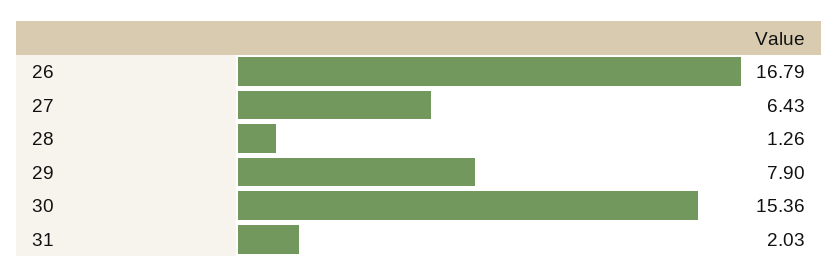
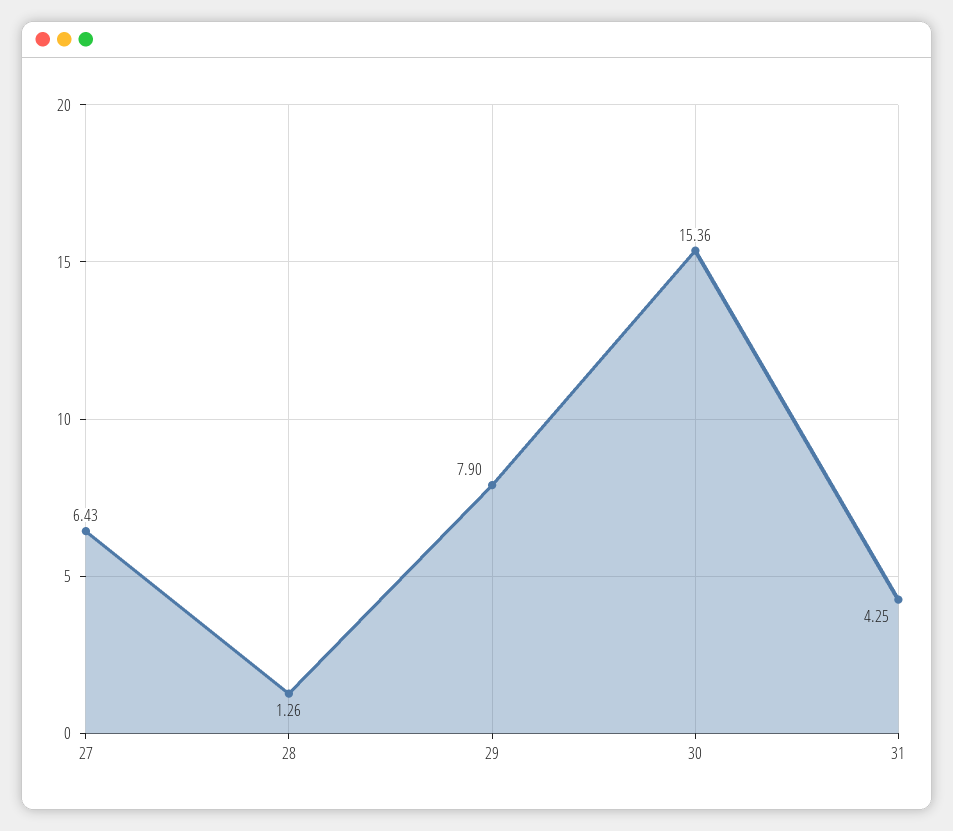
26: 16.79 -> none
31: 2.03 -> 4.25

